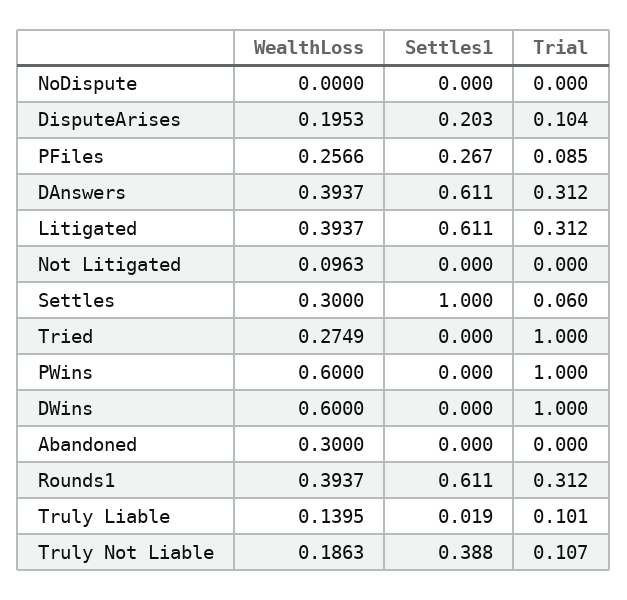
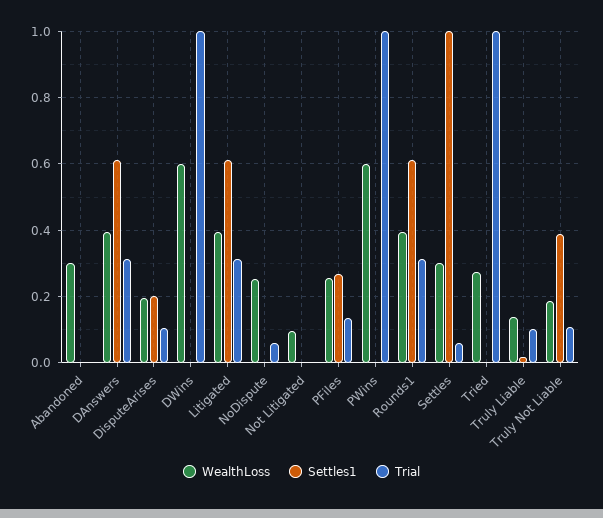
WealthLoss, NoDispute: 0 -> 0.26
Trial, NoDispute: 0 -> 0.06
Trial, PFiles: 0.085 -> 0.14

